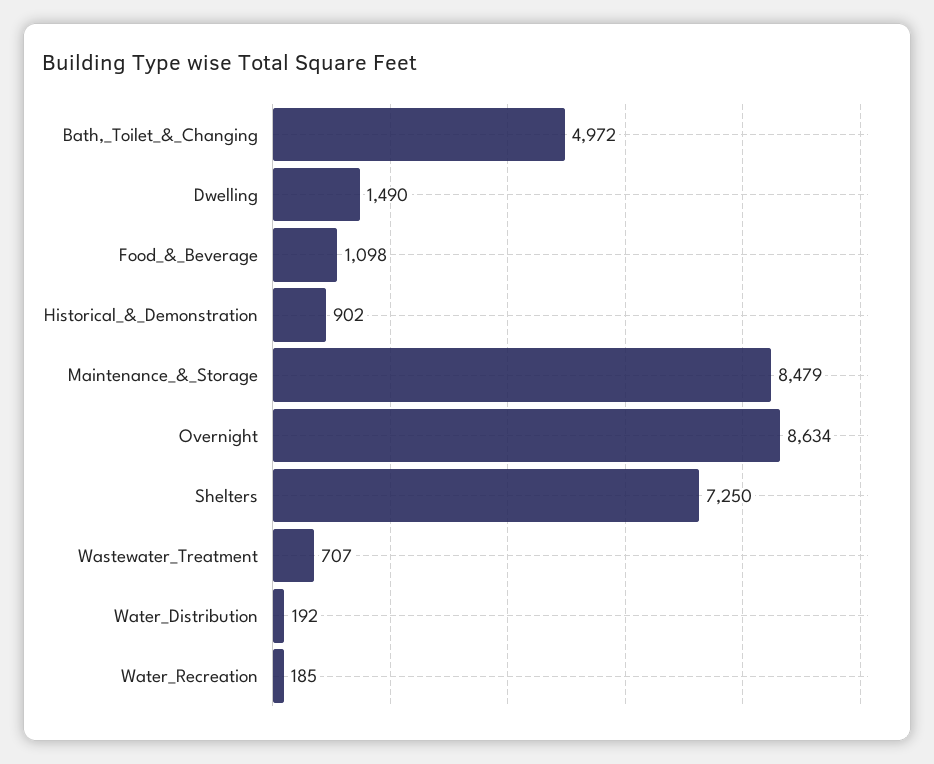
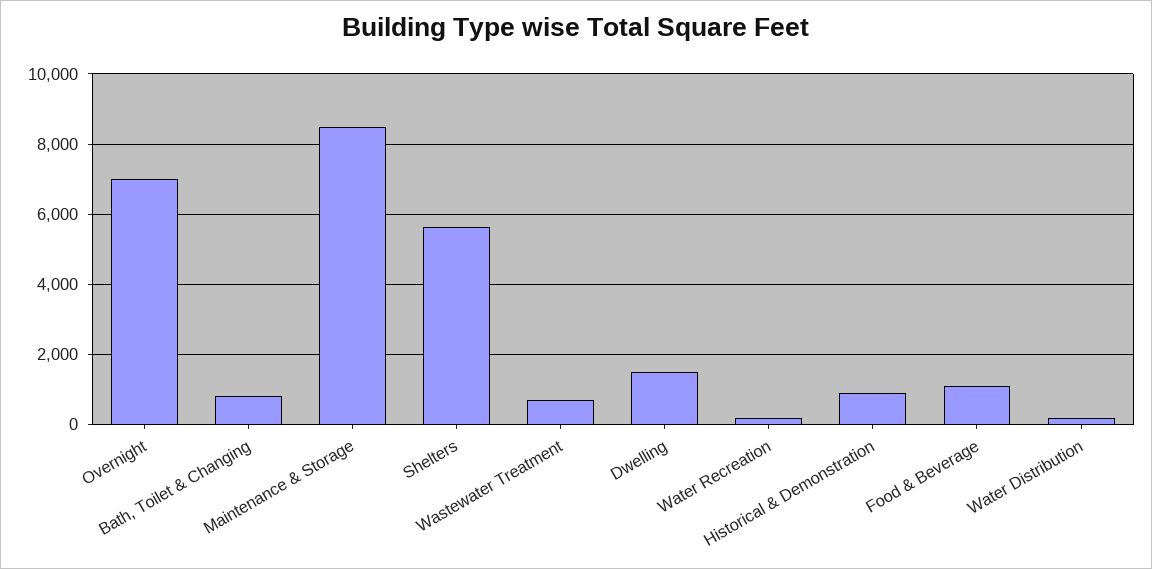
Bath,_Toilet_&_Changing: 4972 -> 800
Overnight: 8634 -> 7000
Shelters: 7250 -> 5600

